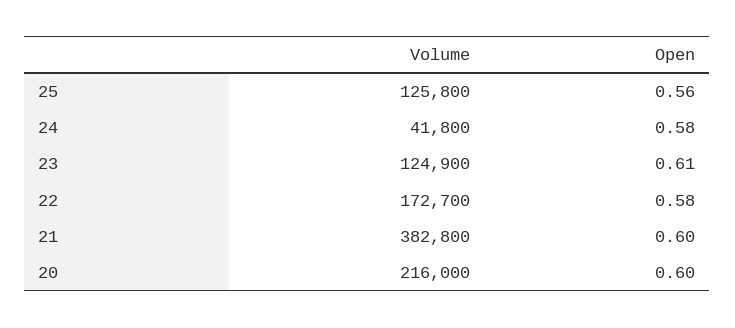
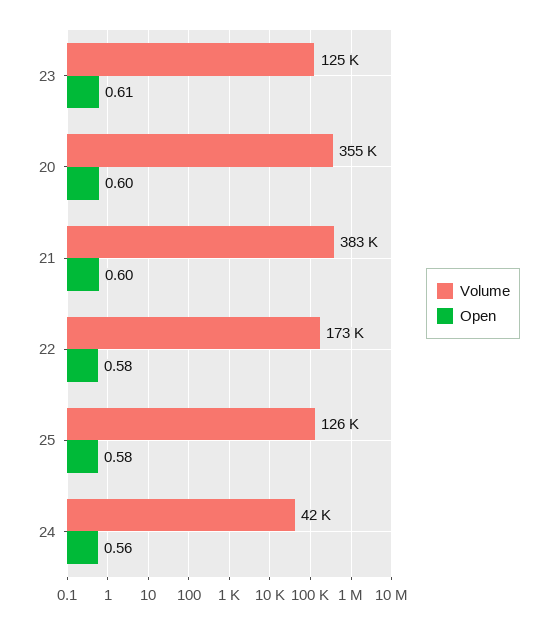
Open, 25: 0.56 -> 0.58
Open, 24: 0.58 -> 0.56
Volume, 20: 216000 -> 355000

